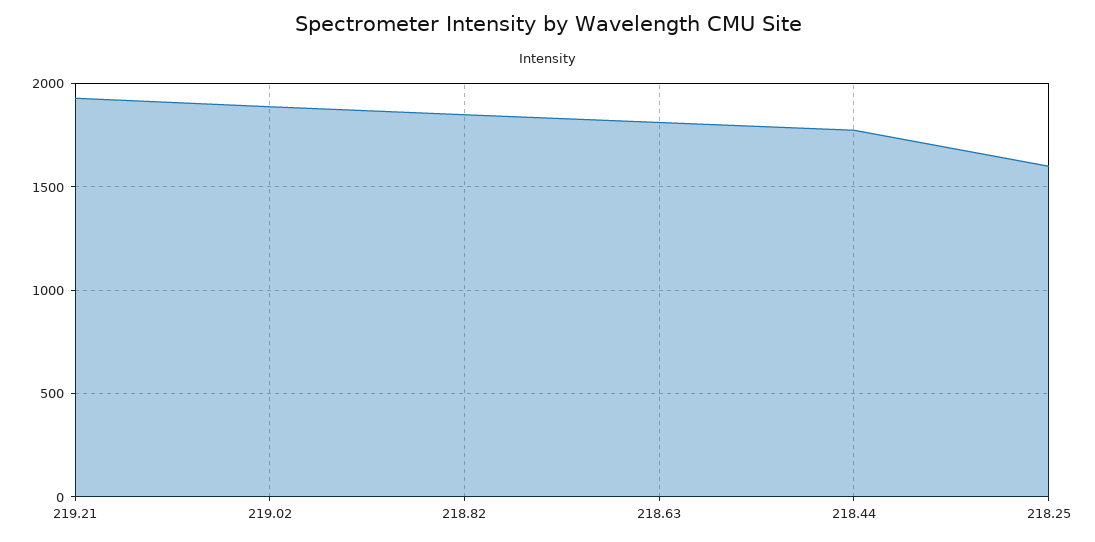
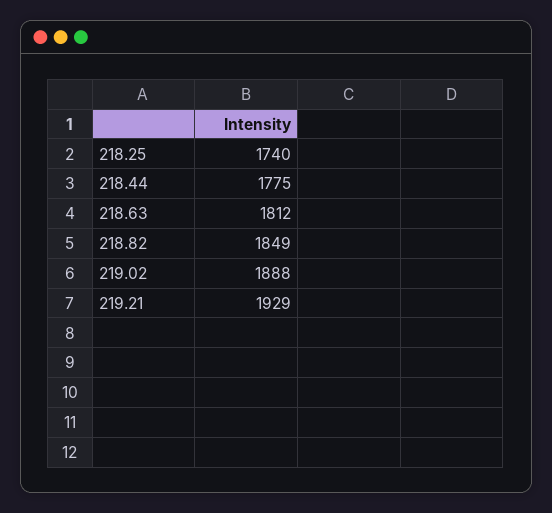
218.25: 1600 -> 1740

